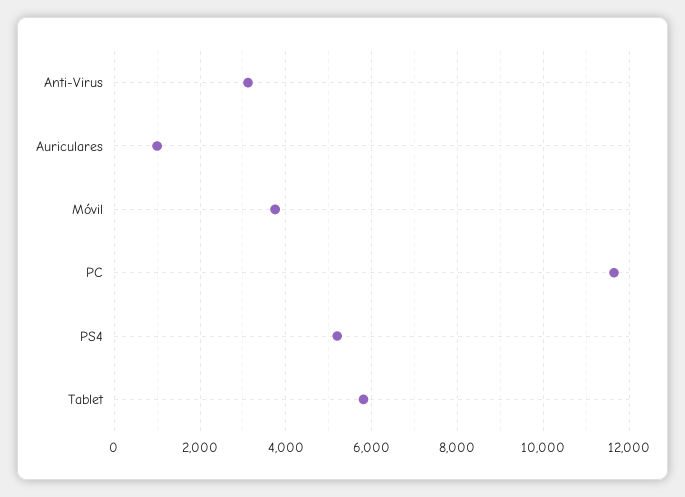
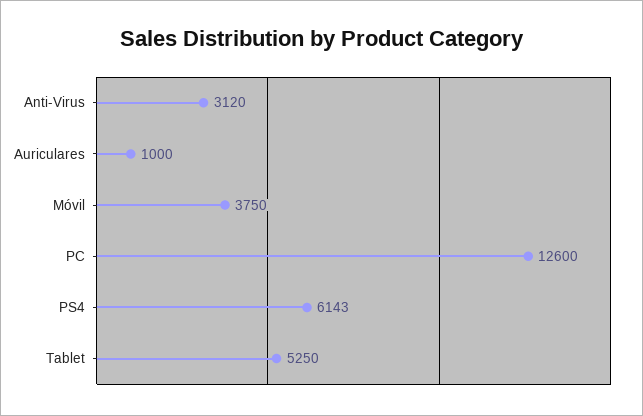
PC: 11600 -> 12600
PS4: 5200 -> 6143
Tablet: 5800 -> 5250

